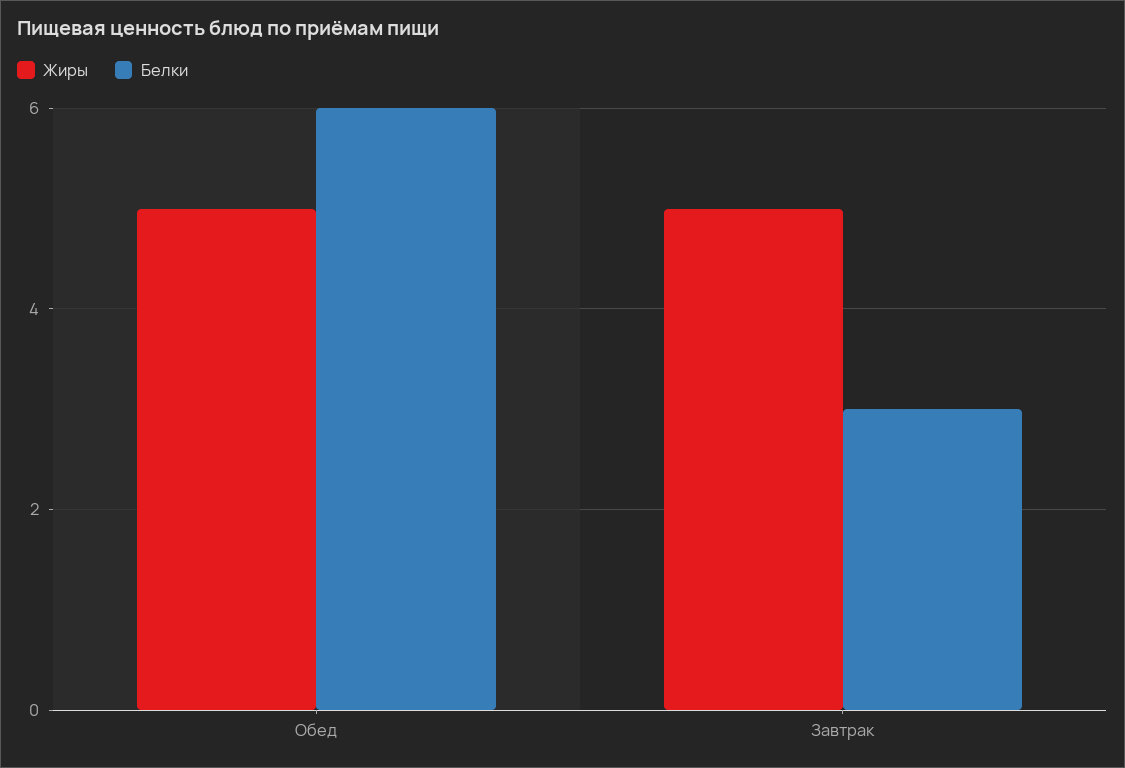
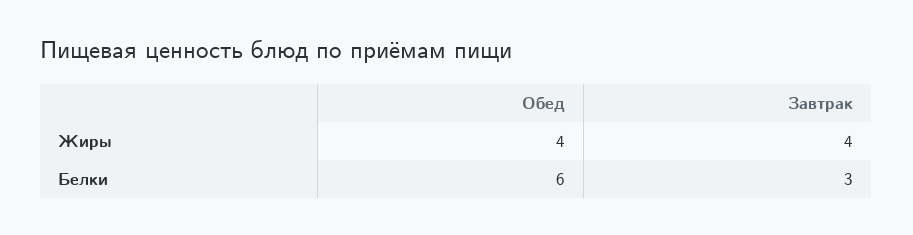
Жиры, Обед: 5 -> 4
Жиры, Завтрак: 5 -> 4

